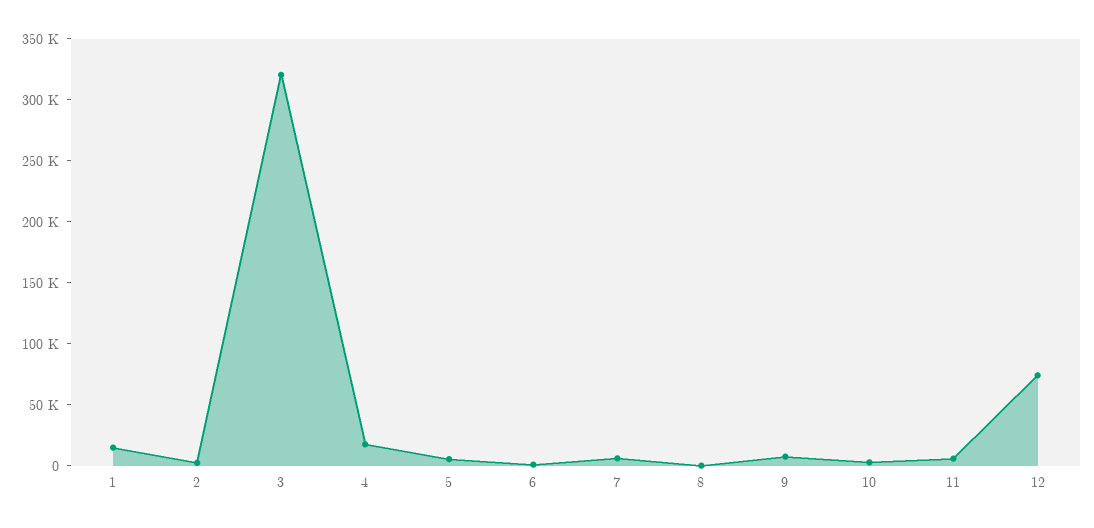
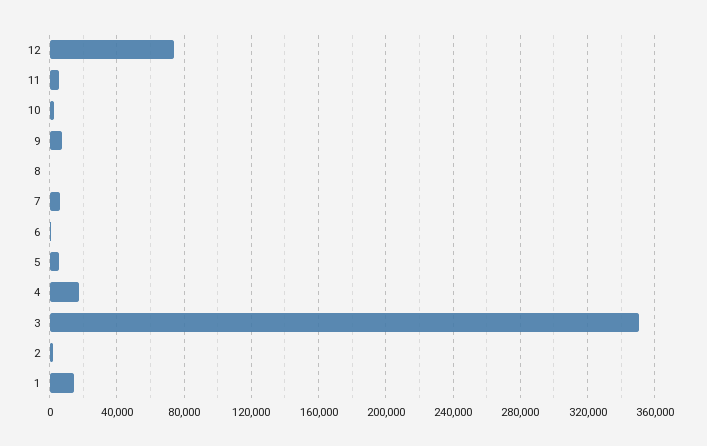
3: 320000 -> 350000

